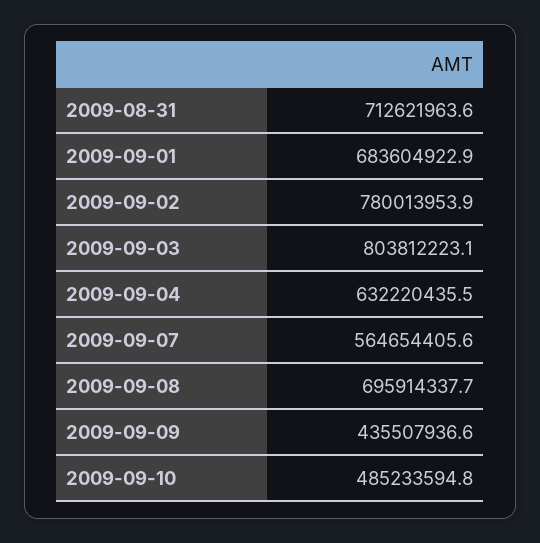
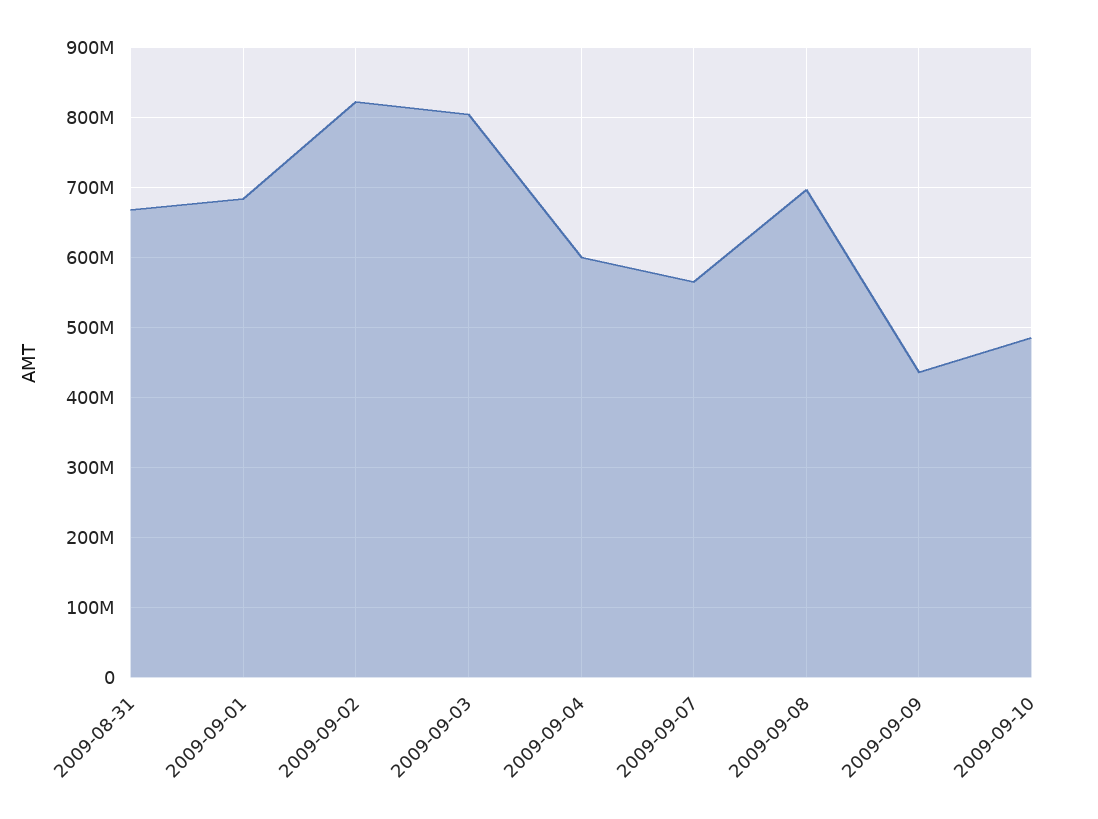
2009-08-31: 712621963.6 -> 670000000
2009-09-02: 780013953.9 -> 820000000
2009-09-04: 632220435.5 -> 600000000

